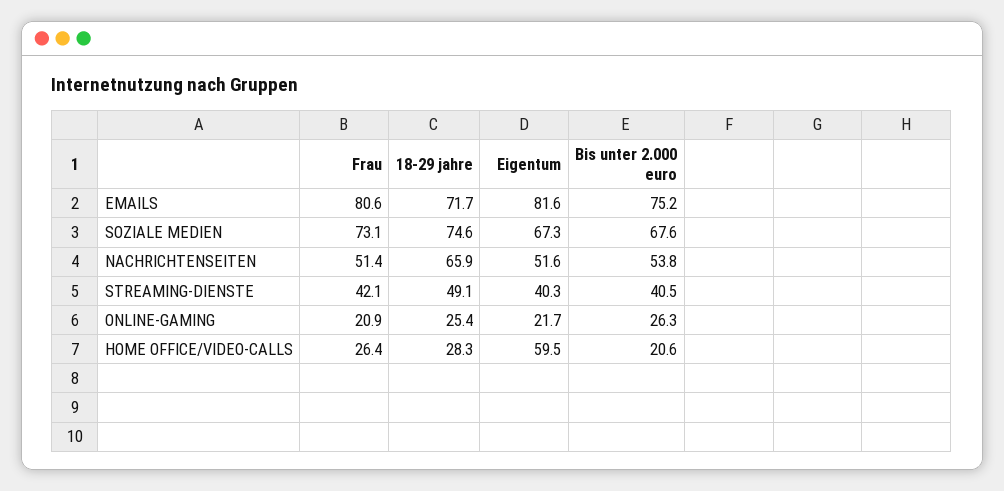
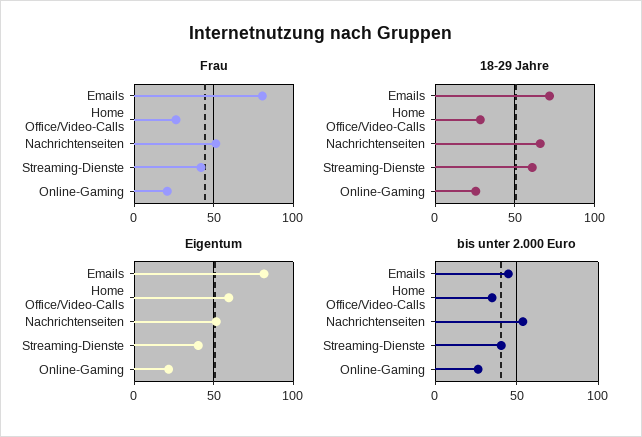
Bis unter 2.000 euro, EMAILS: 75.2 -> 45
Frau, SOZIALE MEDIEN: 73.1 -> none
18-29 jahre, SOZIALE MEDIEN: 74.6 -> none
Eigentum, SOZIALE MEDIEN: 67.3 -> none
Bis unter 2.000 euro, SOZIALE MEDIEN: 67.6 -> none
18-29 jahre, STREAMING-DIENSTE: 49.1 -> 60
Bis unter 2.000 euro, HOME OFFICE/VIDEO-CALLS: 20.6 -> 35

